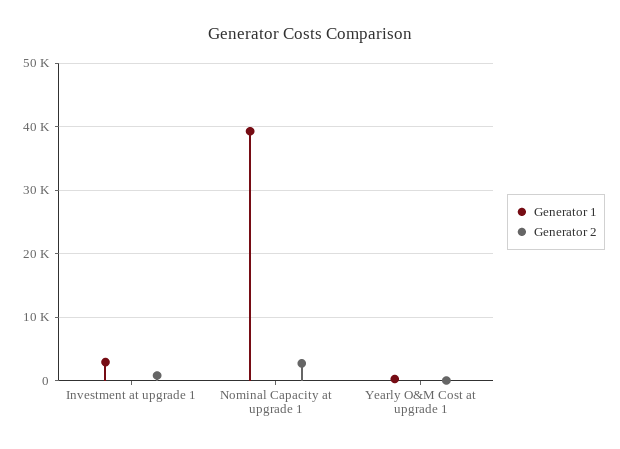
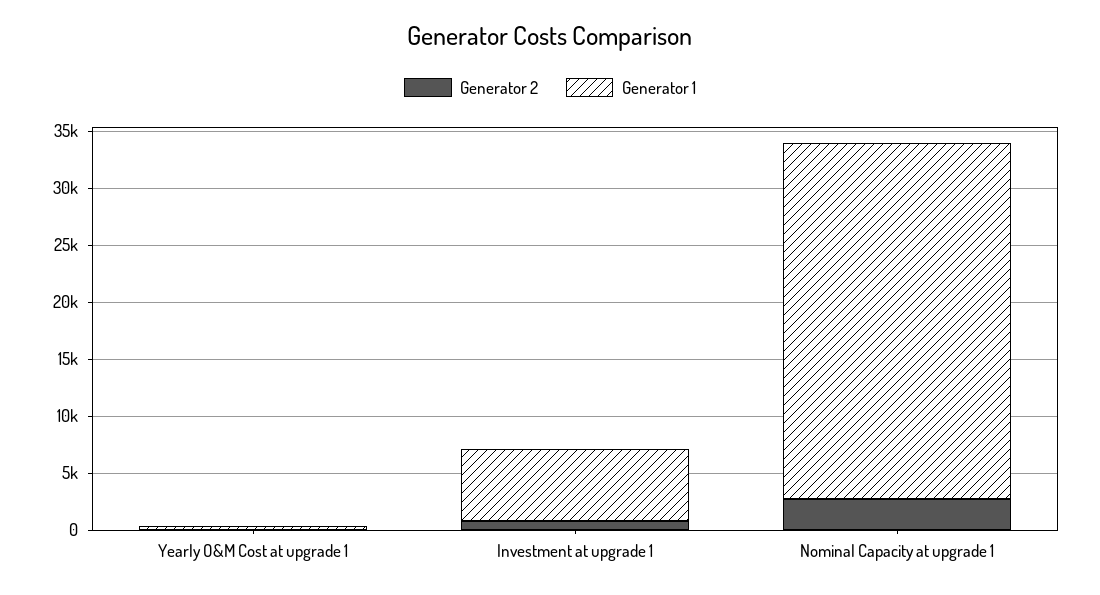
Generator 1, Investment at upgrade 1: 3000 -> 6000
Generator 1, Nominal Capacity at upgrade 1: 39000 -> 31000

